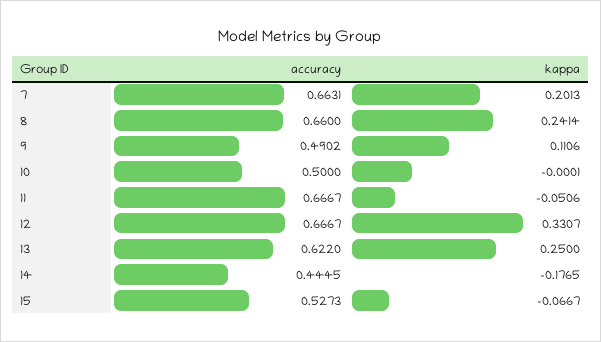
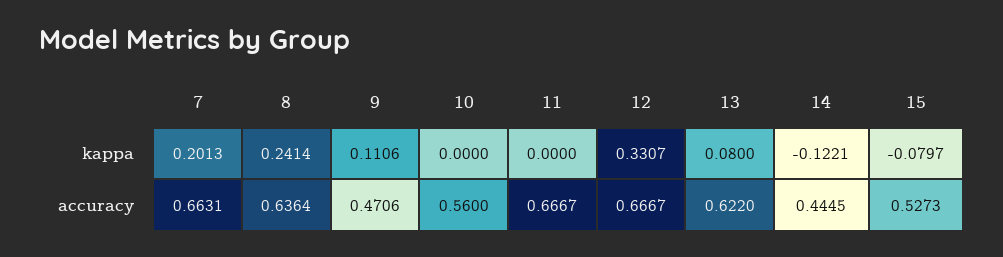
accuracy, 8: 0.66 -> 0.6364
accuracy, 9: 0.4902 -> 0.4706
accuracy, 10: 0.5 -> 0.56
kappa, 10: -0.0001 -> 0
kappa, 11: -0.0506 -> 0
kappa, 13: 0.25 -> 0.08
kappa, 14: -0.1765 -> -0.1221
kappa, 15: -0.0667 -> -0.0797

